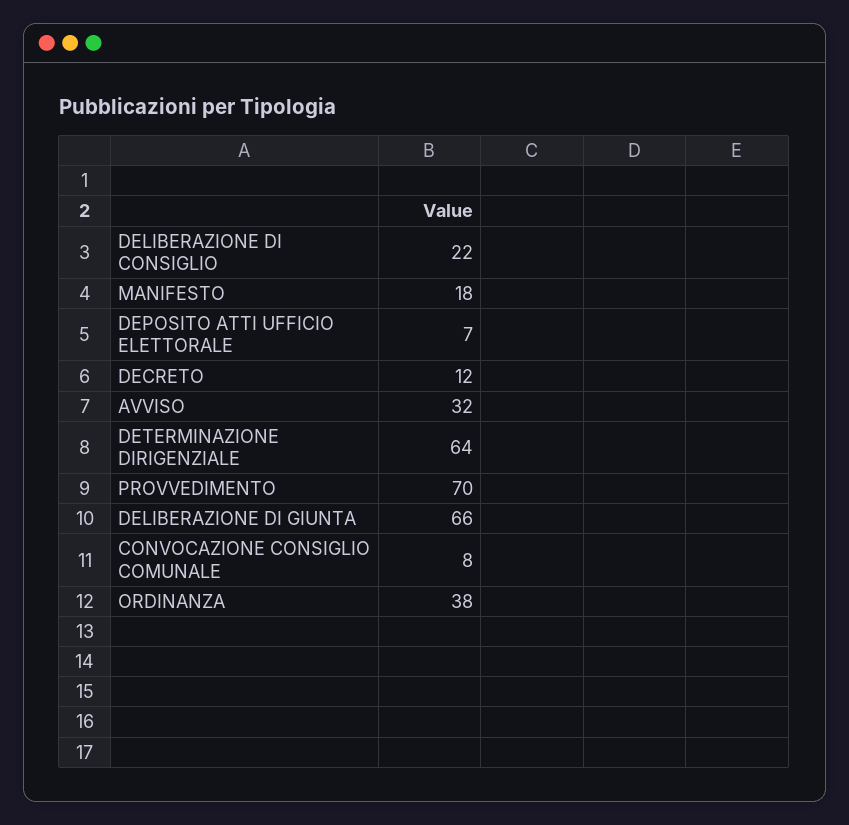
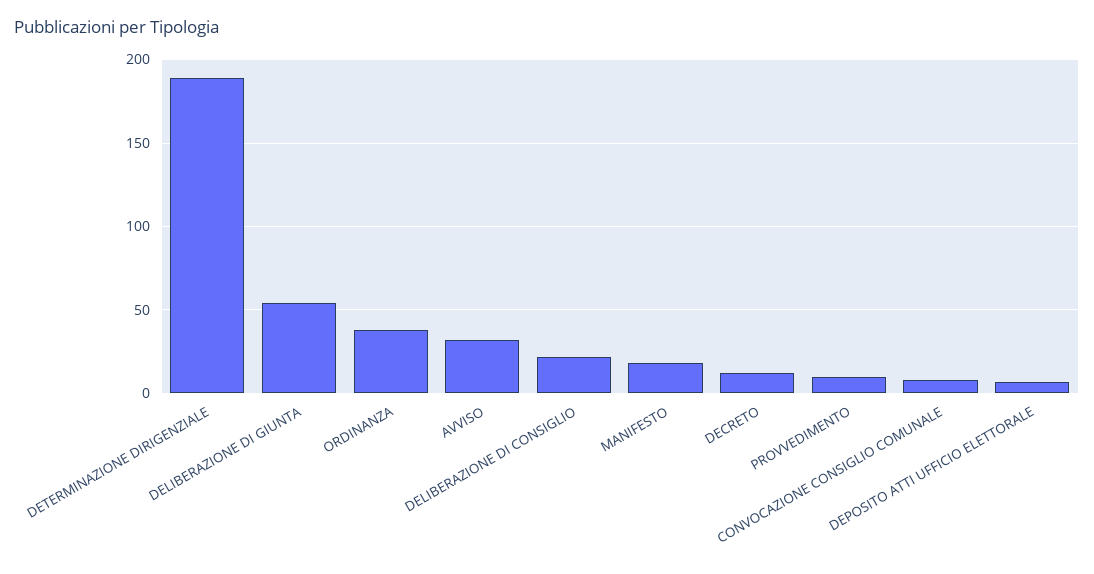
DETERMINAZIONE DIRIGENZIALE: 64 -> 190
PROVVEDIMENTO: 70 -> 10
DELIBERAZIONE DI GIUNTA: 66 -> 55

